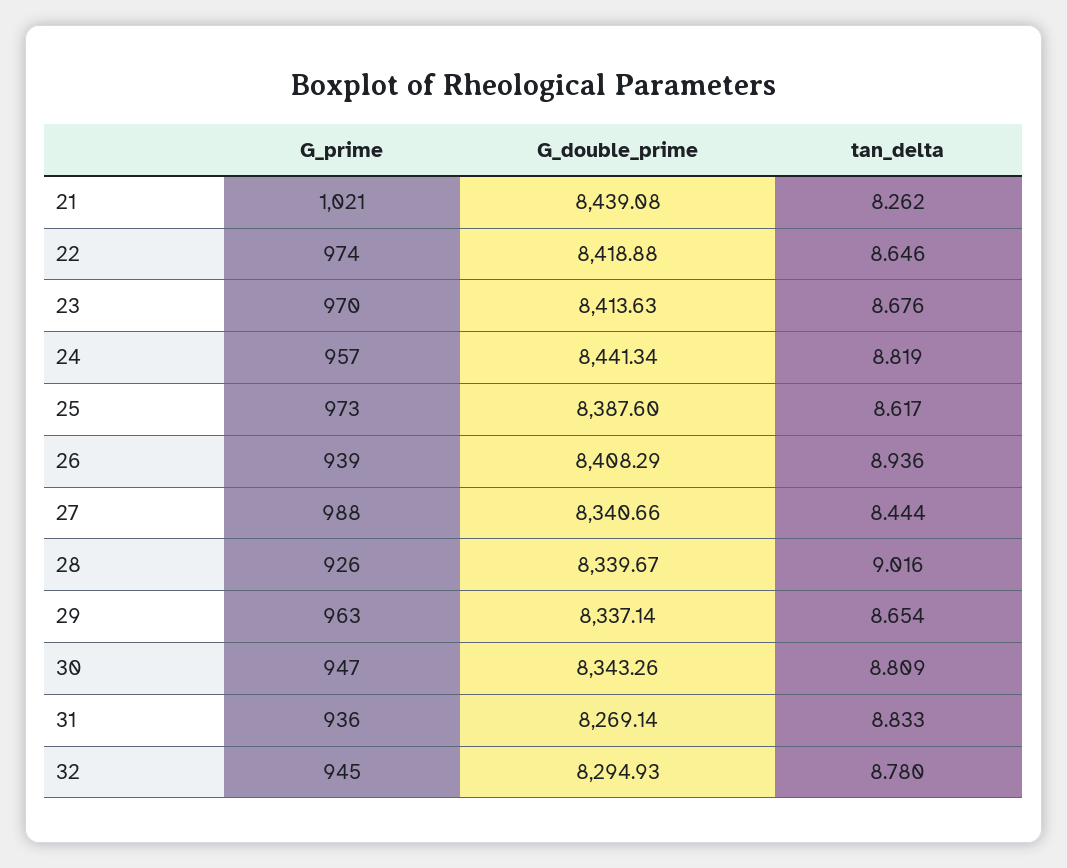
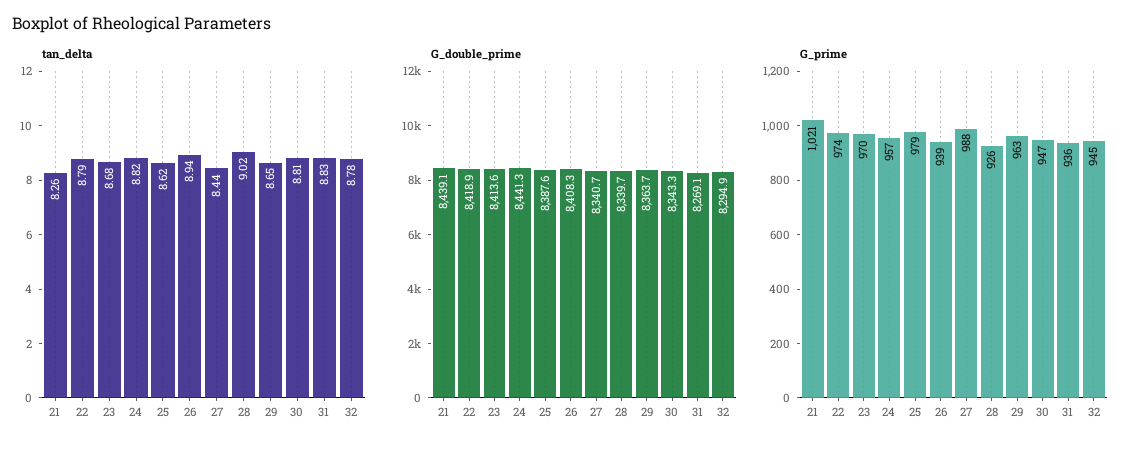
tan_delta, 22: 8.646 -> 8.79
G_prime, 25: 973 -> 979
G_double_prime, 29: 8337.14 -> 8363.7

